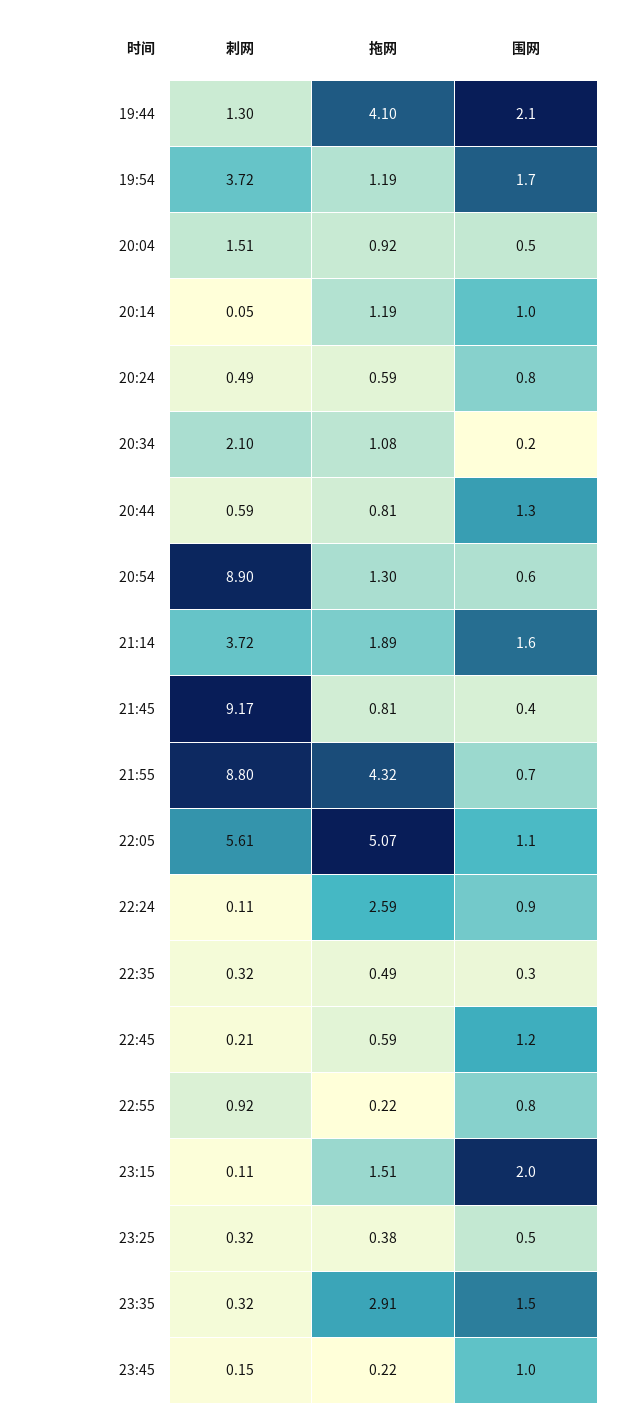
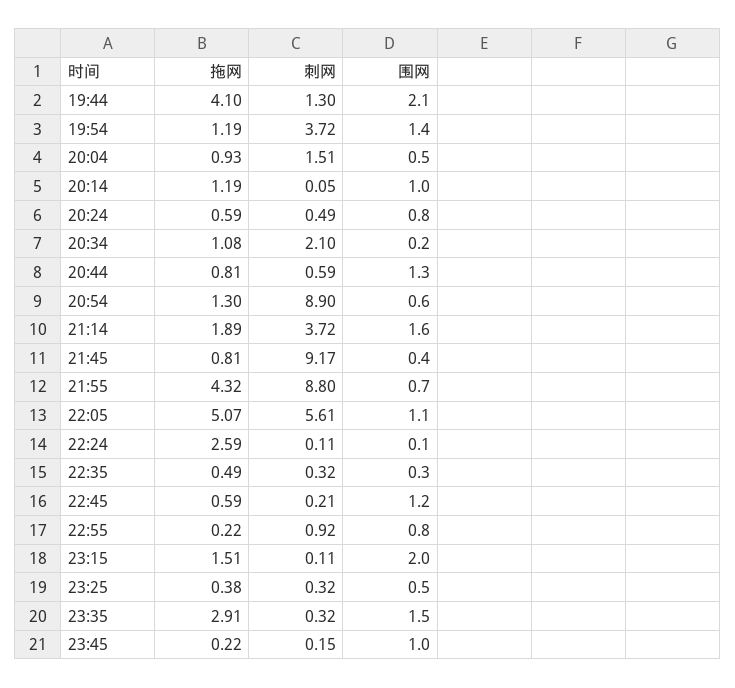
围网, 19:54: 1.7 -> 1.4
拖网, 20:04: 0.92 -> 0.93
围网, 22:24: 0.9 -> 0.1

